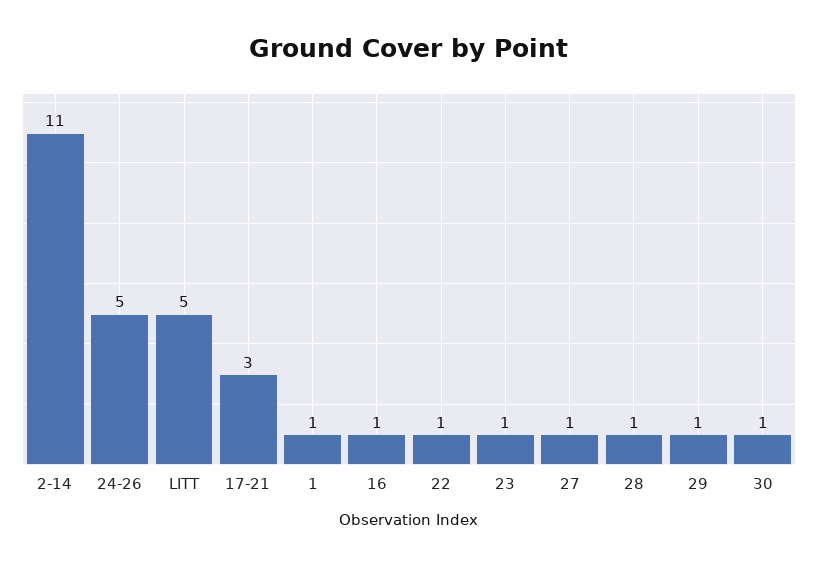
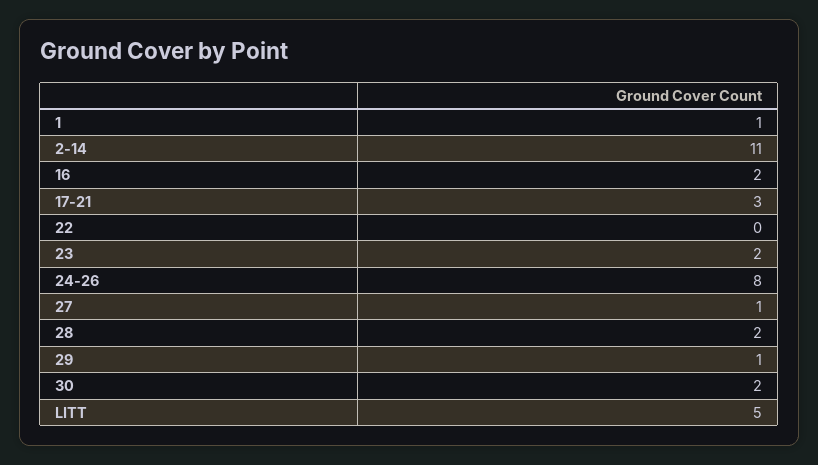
24-26: 5 -> 8
16: 1 -> 2
22: 1 -> 0
23: 1 -> 2
28: 1 -> 2
30: 1 -> 2

